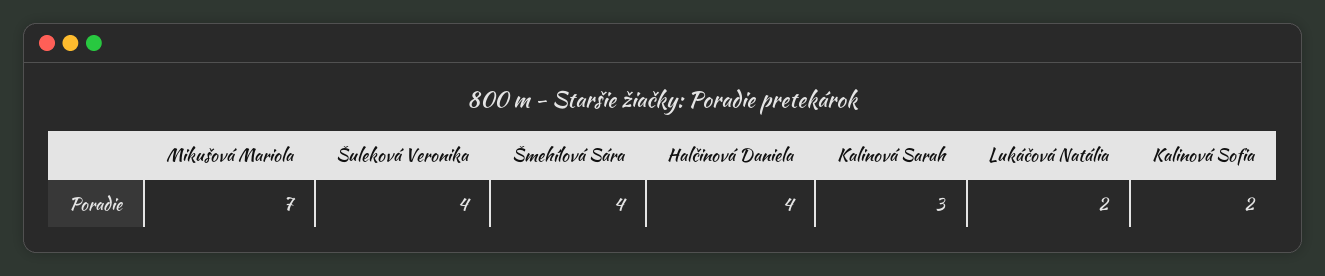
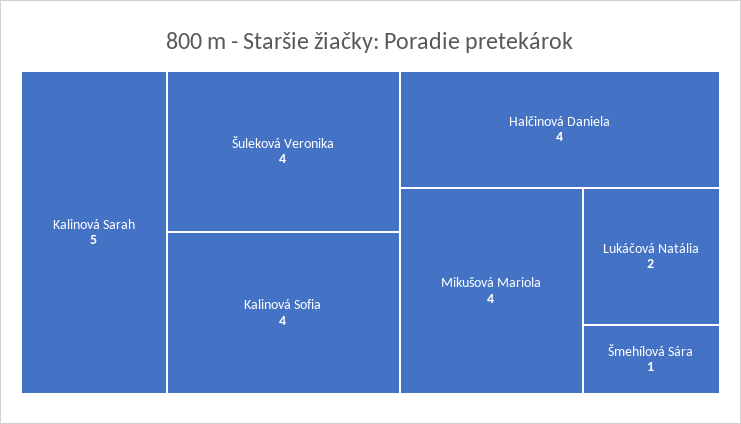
Mikušová Mariola: 7 -> 4
Šmehílová Sára: 4 -> 1
Kalinová Sarah: 3 -> 5
Kalinová Sofia: 2 -> 4

